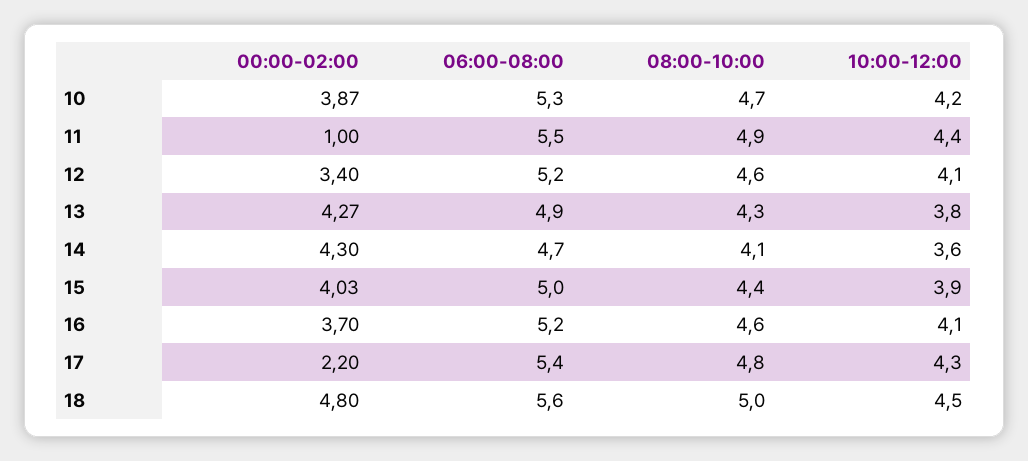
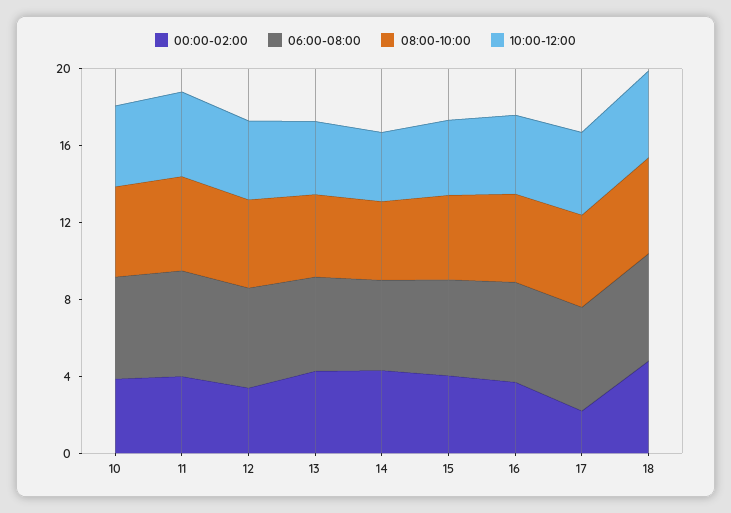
00:00-02:00, 11: 1 -> 4

